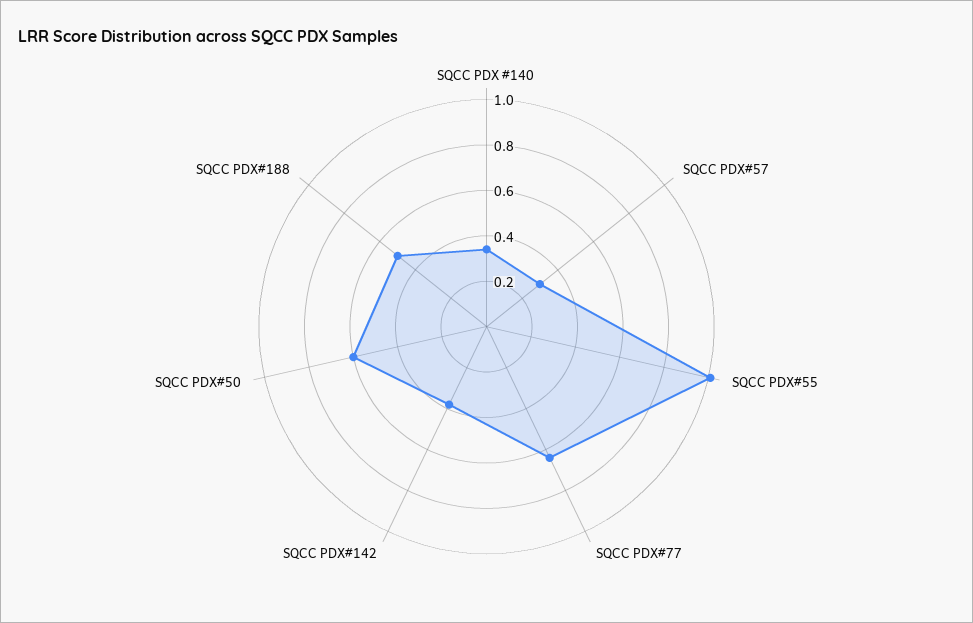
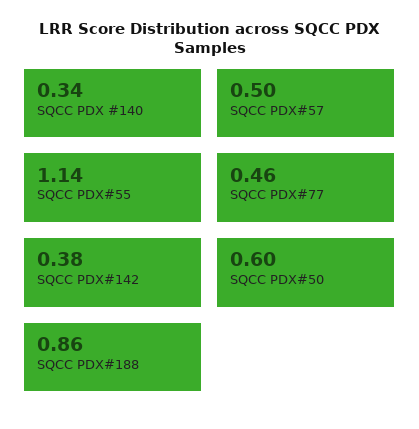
SQCC PDX#57: 0.3 -> 0.5
SQCC PDX#55: 1 -> 1.14
SQCC PDX#77: 0.65 -> 0.46
SQCC PDX#188: 0.5 -> 0.86

